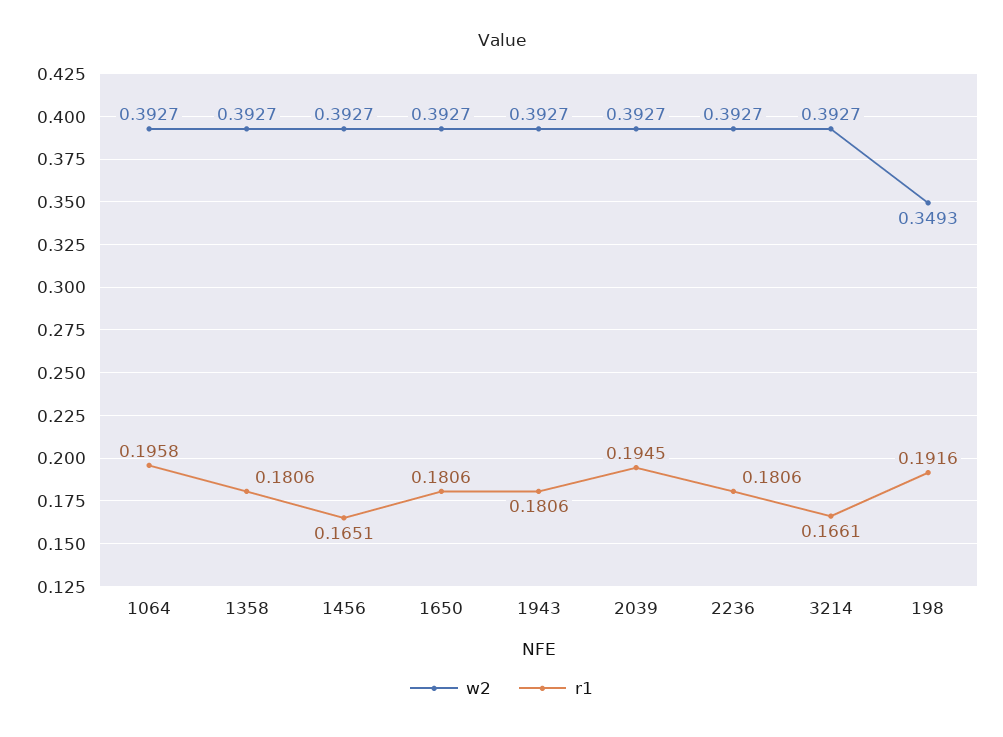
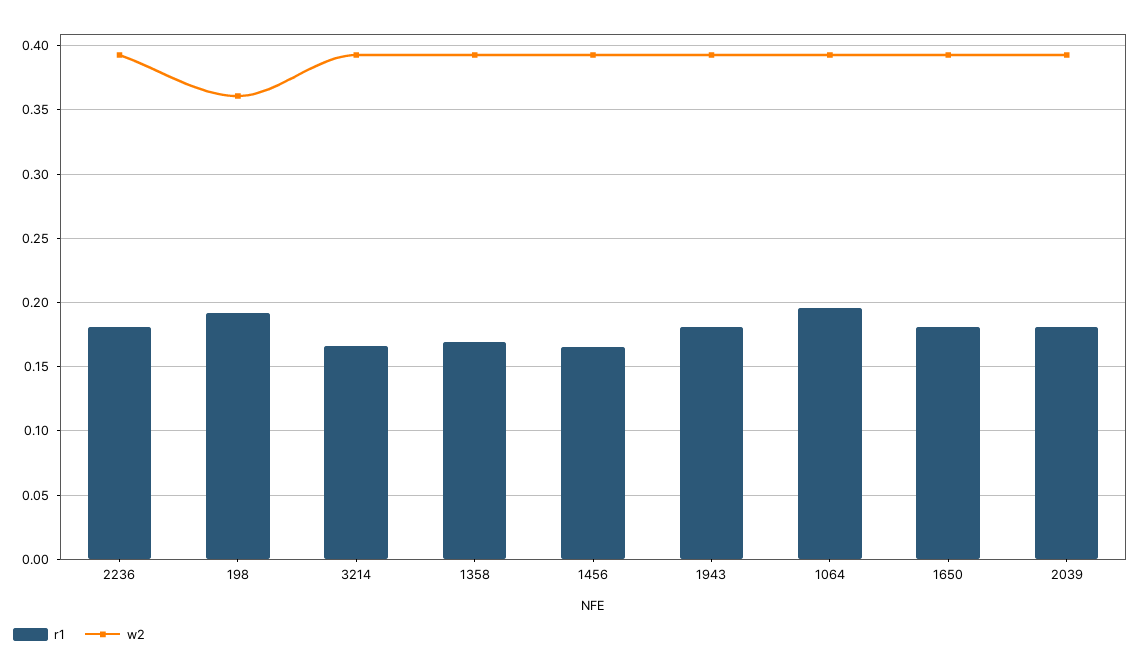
r1, 1358: 0.1806 -> 0.17
r1, 2039: 0.1945 -> 0.18
w2, 198: 0.3493 -> 0.36

